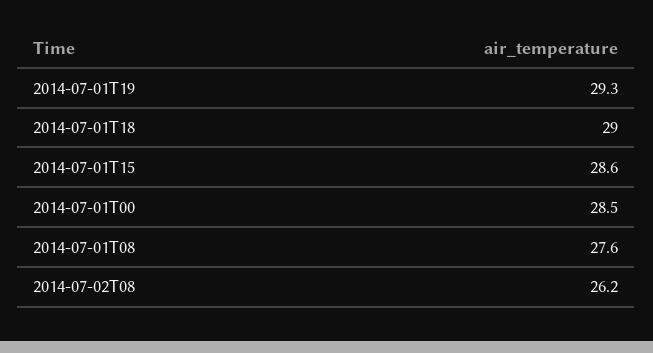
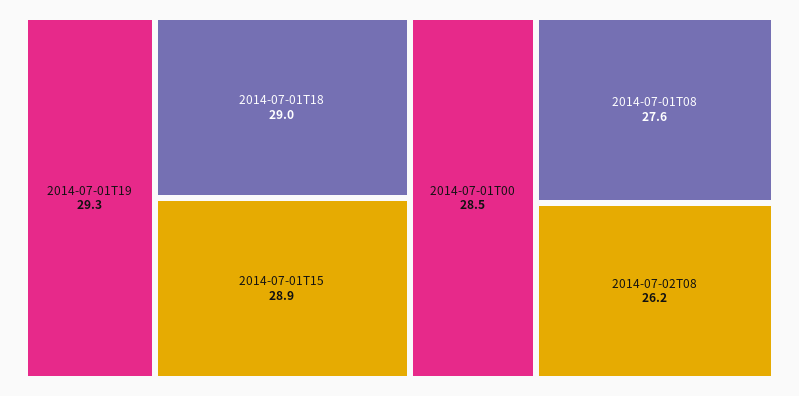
2014-07-01T15: 28.6 -> 28.9

